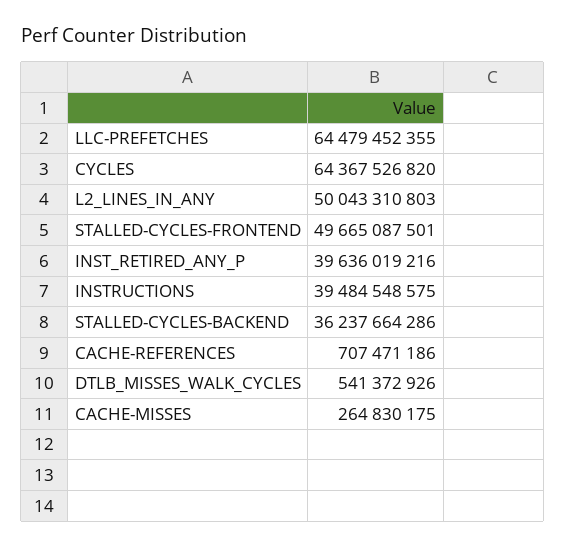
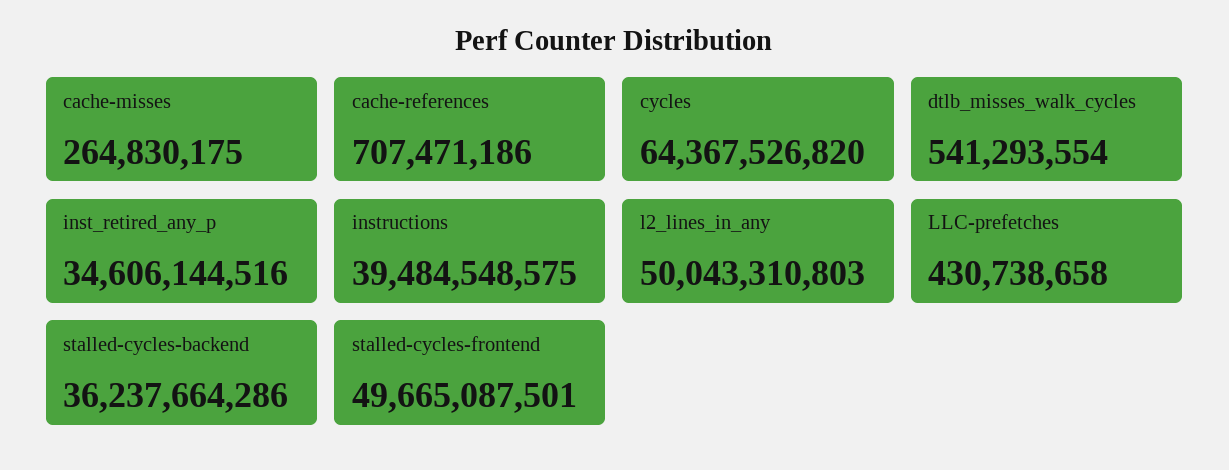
LLC-PREFETCHES: 64479452355 -> 430738658
INST_RETIRED_ANY_P: 39636019216 -> 34606144516
DTLB_MISSES_WALK_CYCLES: 541372926 -> 541293554

